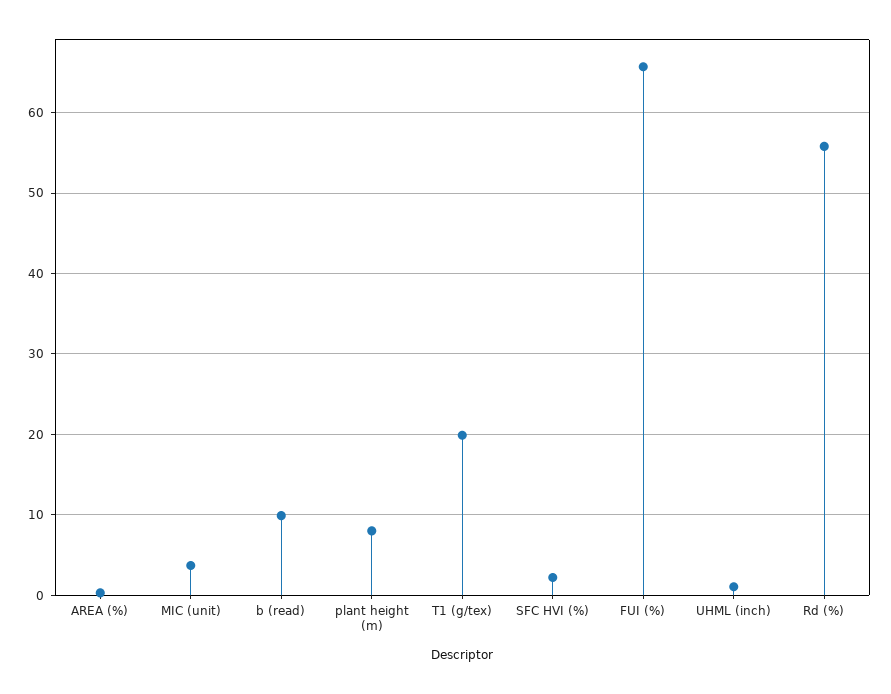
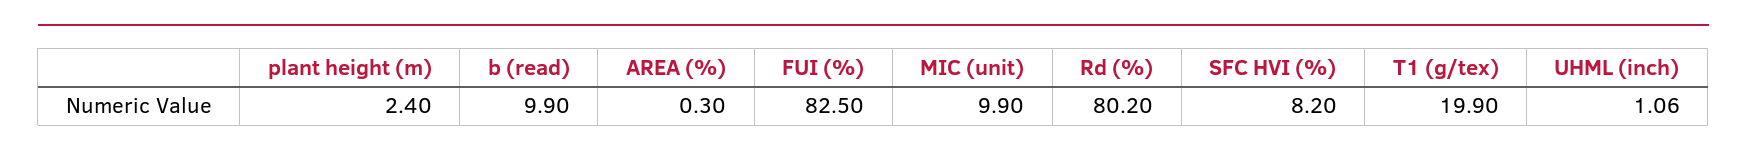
MIC (unit): 4 -> 9.9
plant height (m): 8 -> 2.4
SFC HVI (%): 2 -> 8.2
FUI (%): 66 -> 82.5
Rd (%): 56 -> 80.2

